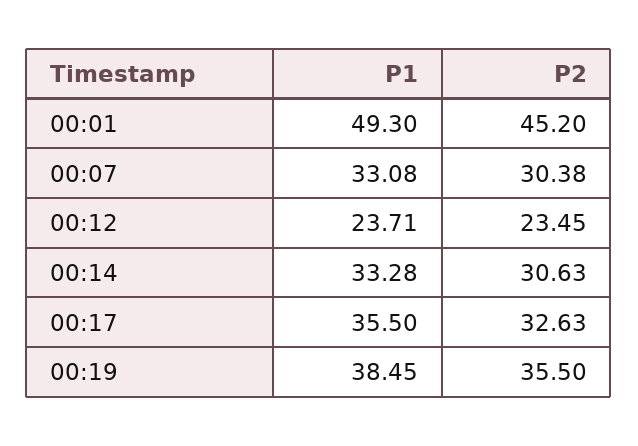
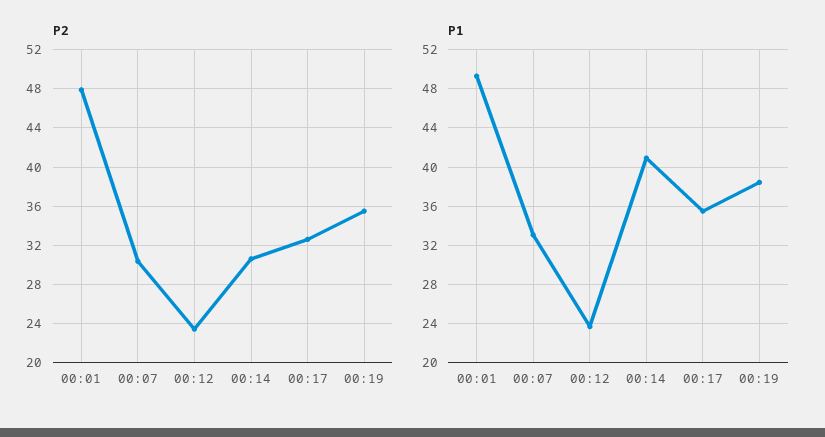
P2, 00:01: 45.2 -> 48
P1, 00:14: 33.28 -> 41

